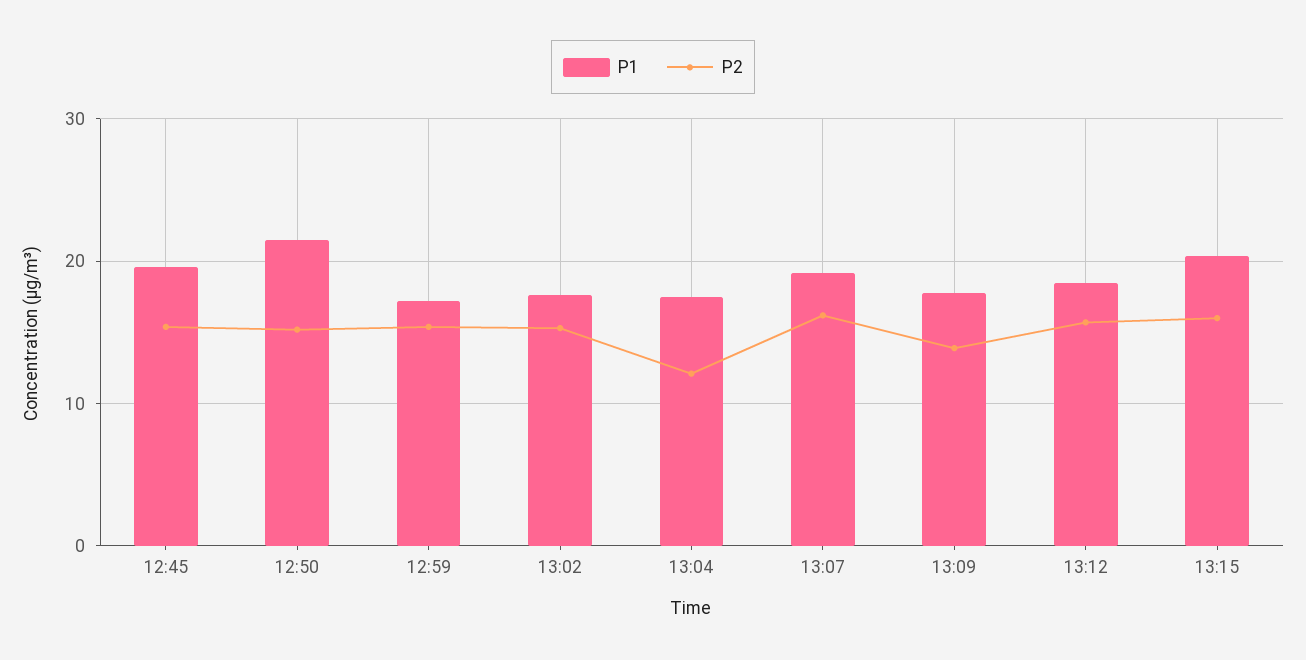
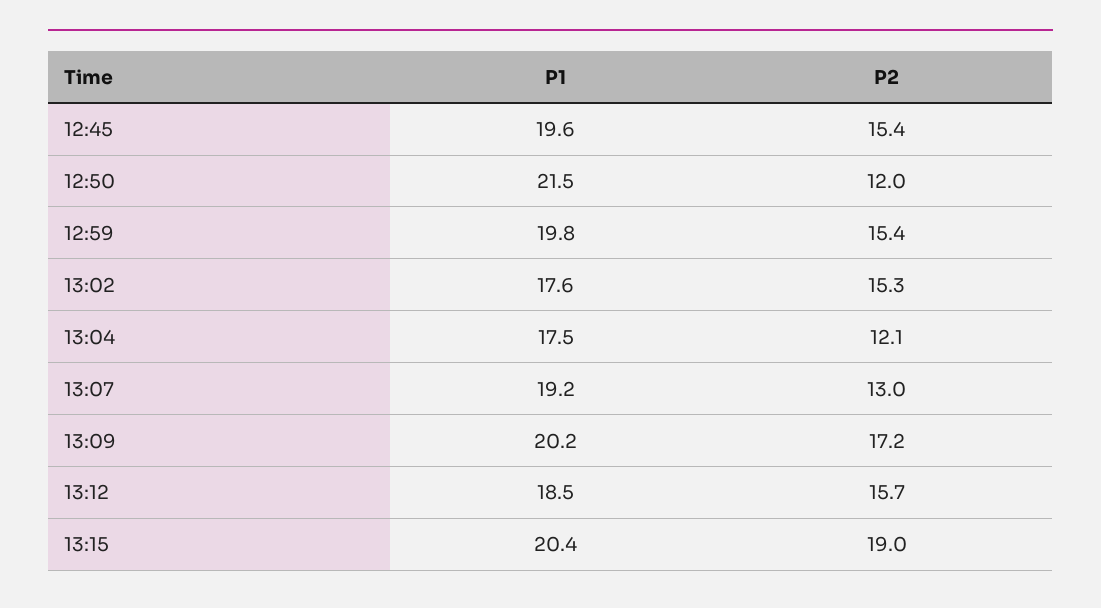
P2, 12:50: 15 -> 12
P1, 12:59: 17 -> 19.8
P2, 13:07: 16 -> 13
P1, 13:09: 18 -> 20.2
P2, 13:09: 14 -> 17.2
P2, 13:15: 16 -> 19

